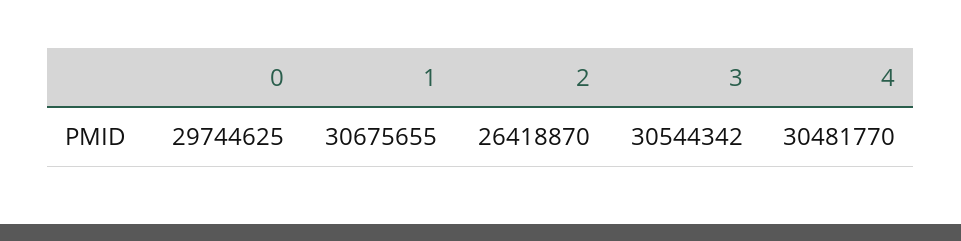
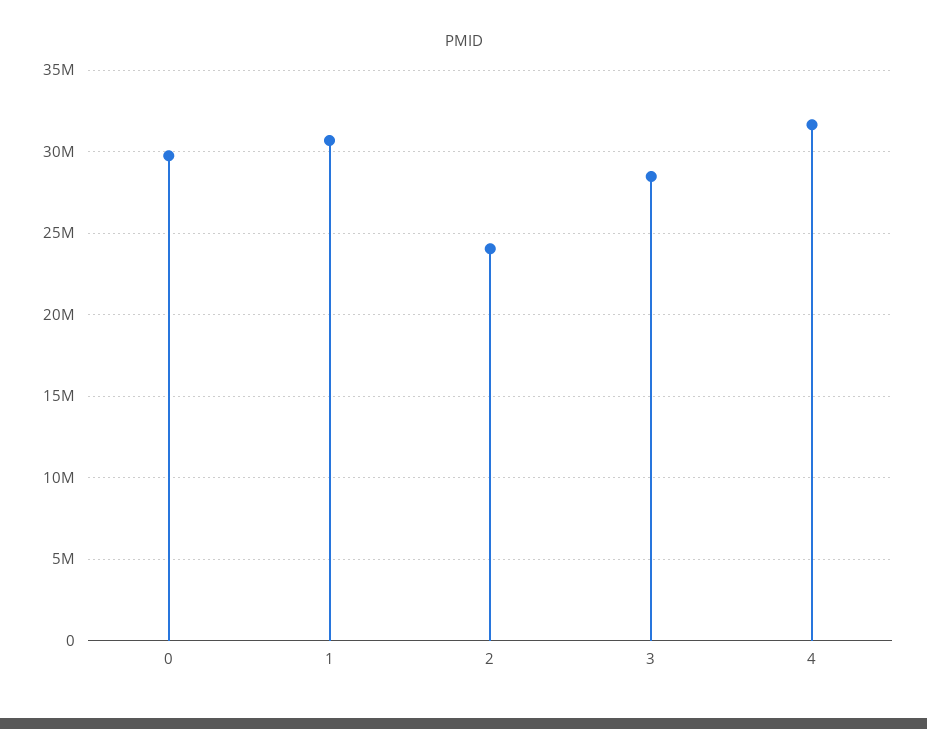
2: 26418870 -> 24000000
3: 30544342 -> 28500000
4: 30481770 -> 31500000

